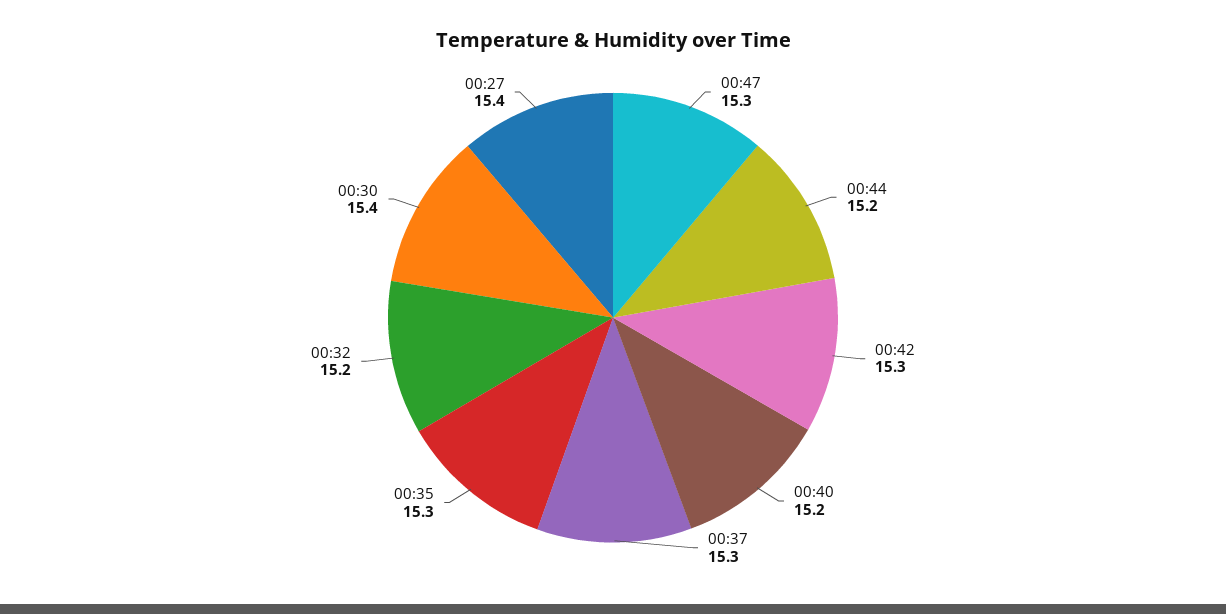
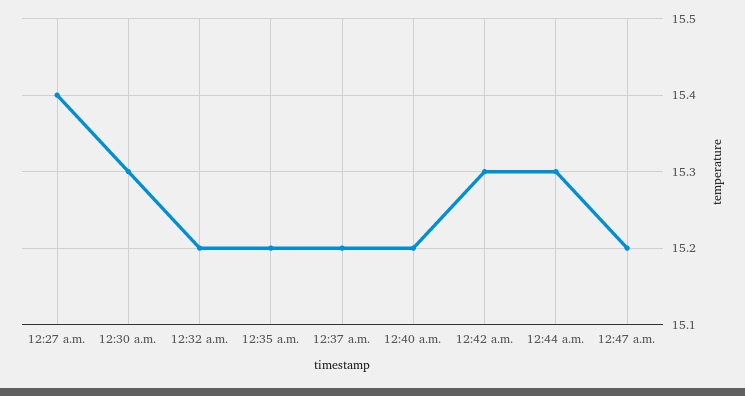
00:47: 15.3 -> 15.2
00:44: 15.2 -> 15.3
00:37: 15.3 -> 15.2
00:35: 15.3 -> 15.2
00:30: 15.4 -> 15.3

